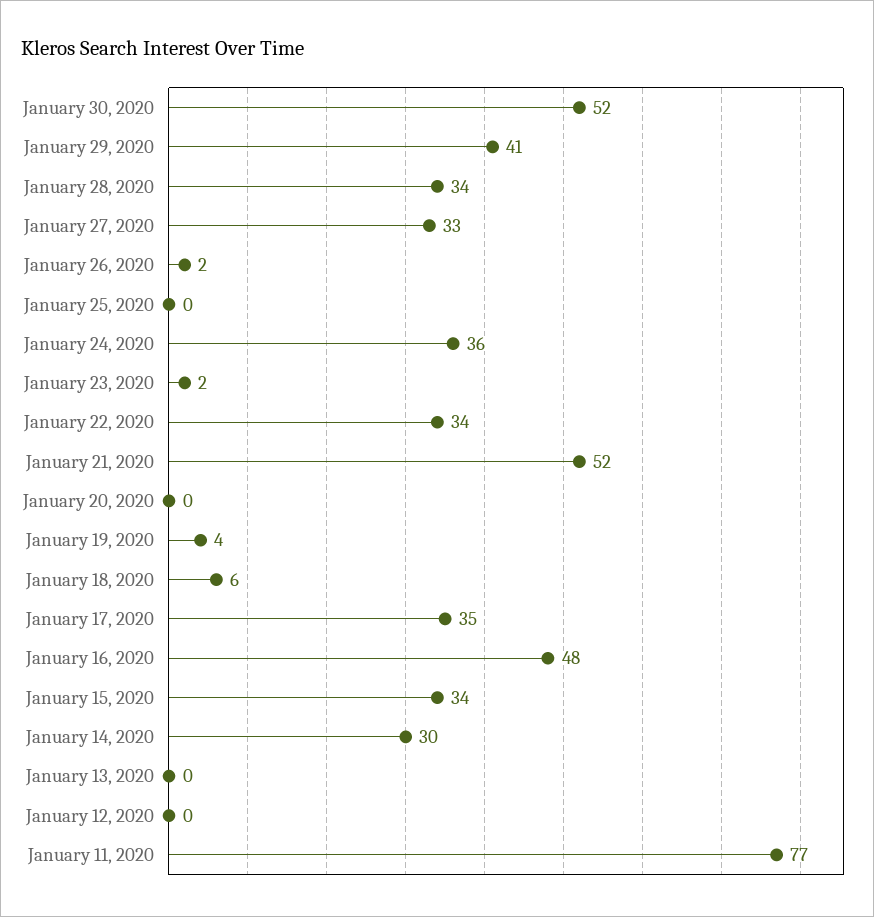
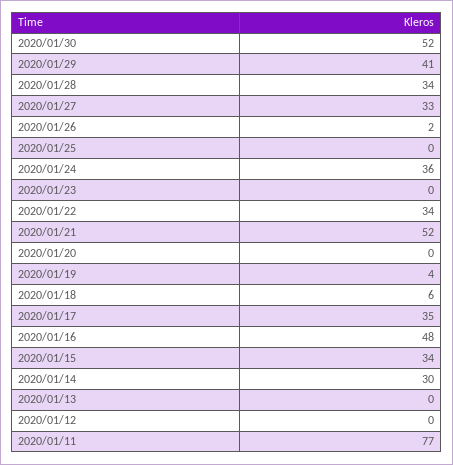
January 23, 2020: 2 -> 0

